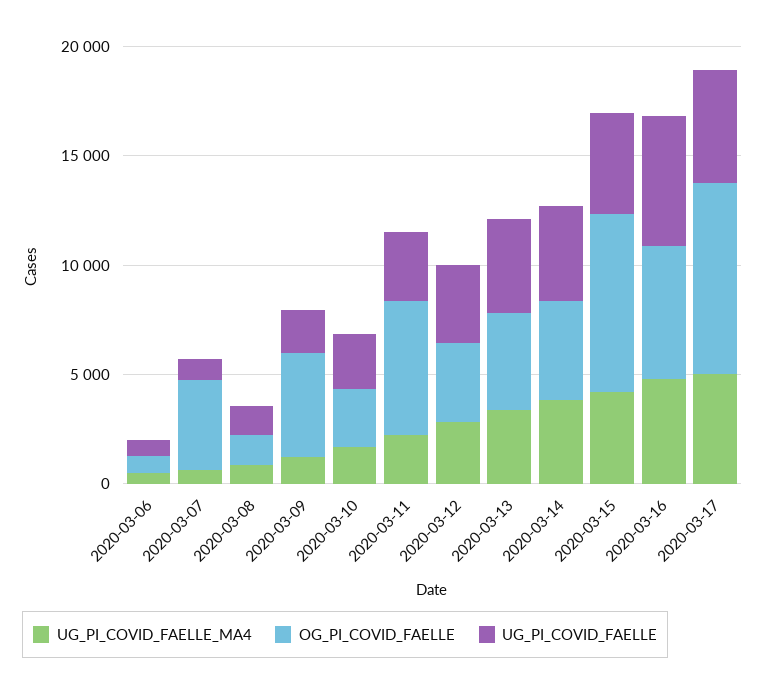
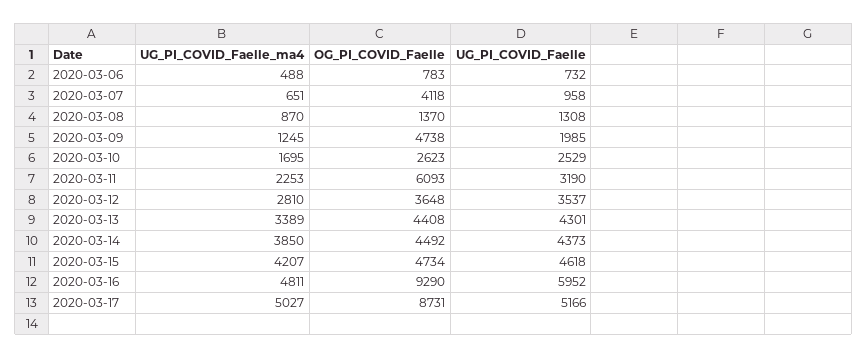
OG_PI_COVID_FAELLE, 2020-03-15: 8000 -> 4734
OG_PI_COVID_FAELLE, 2020-03-16: 6000 -> 9290

